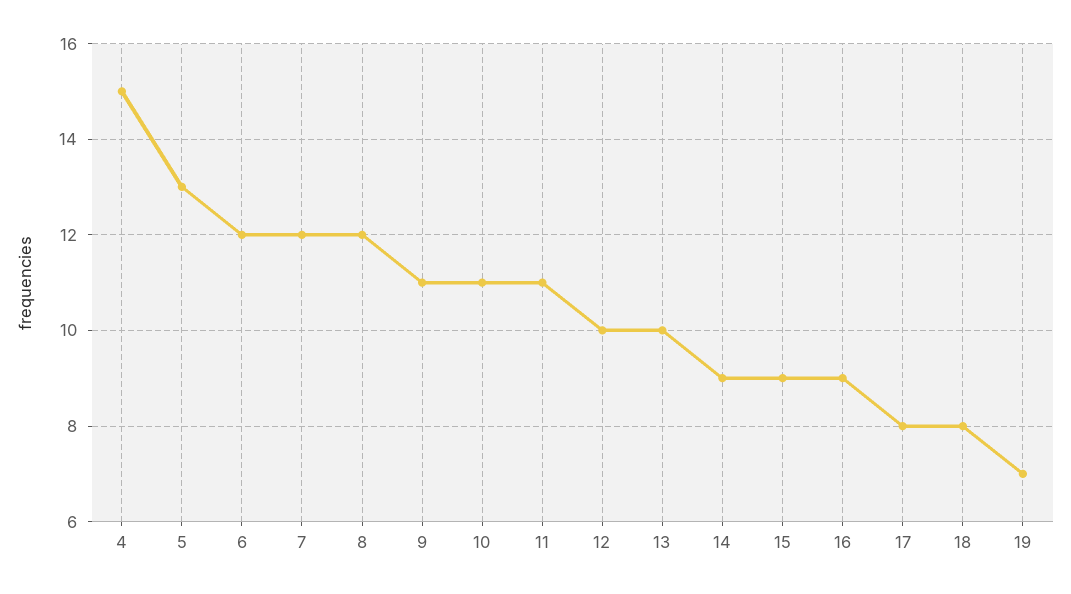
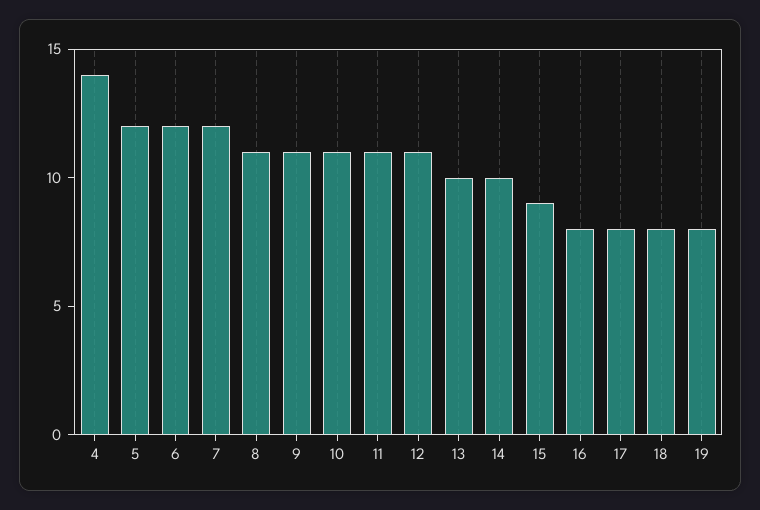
4: 15 -> 14
5: 13 -> 12
8: 12 -> 11
12: 10 -> 11
14: 9 -> 10
16: 9 -> 8
19: 7 -> 8

